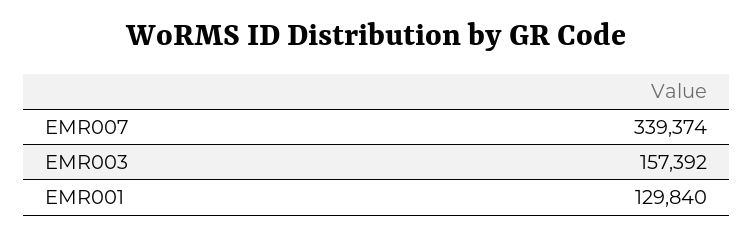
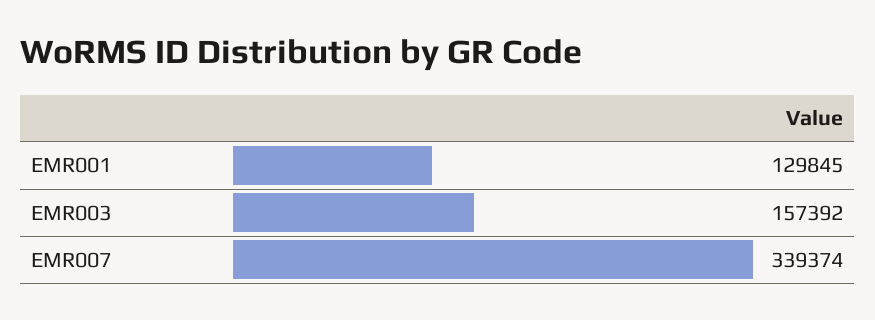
EMR001: 129840 -> 129845

